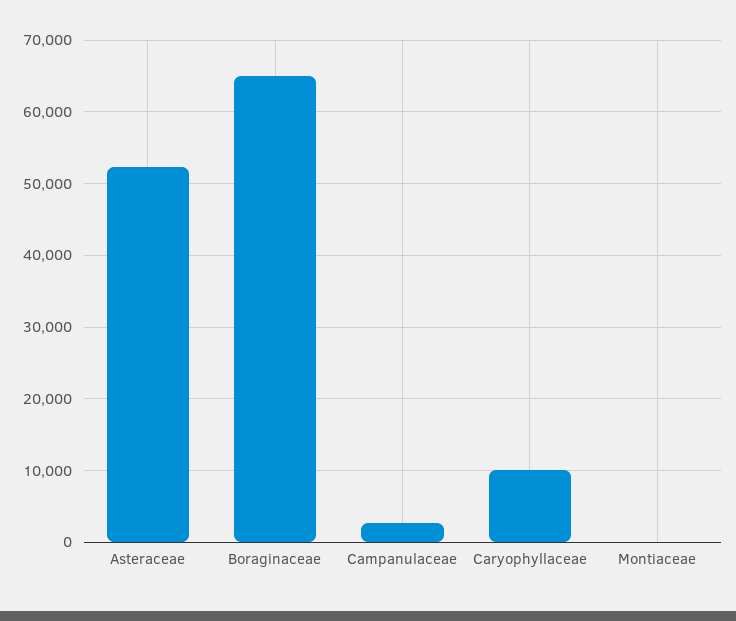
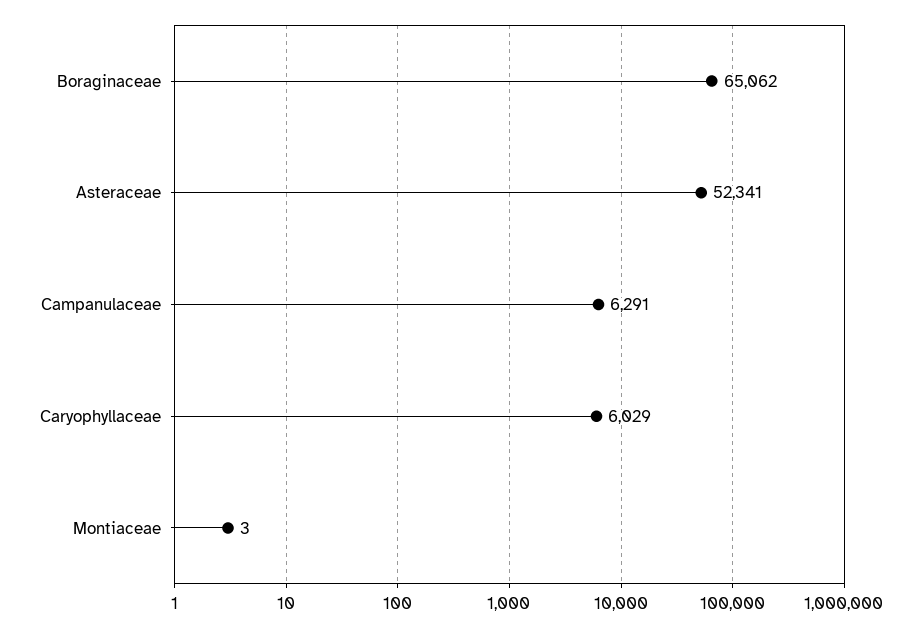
Campanulaceae: 3000 -> 6291
Caryophyllaceae: 10000 -> 6029

